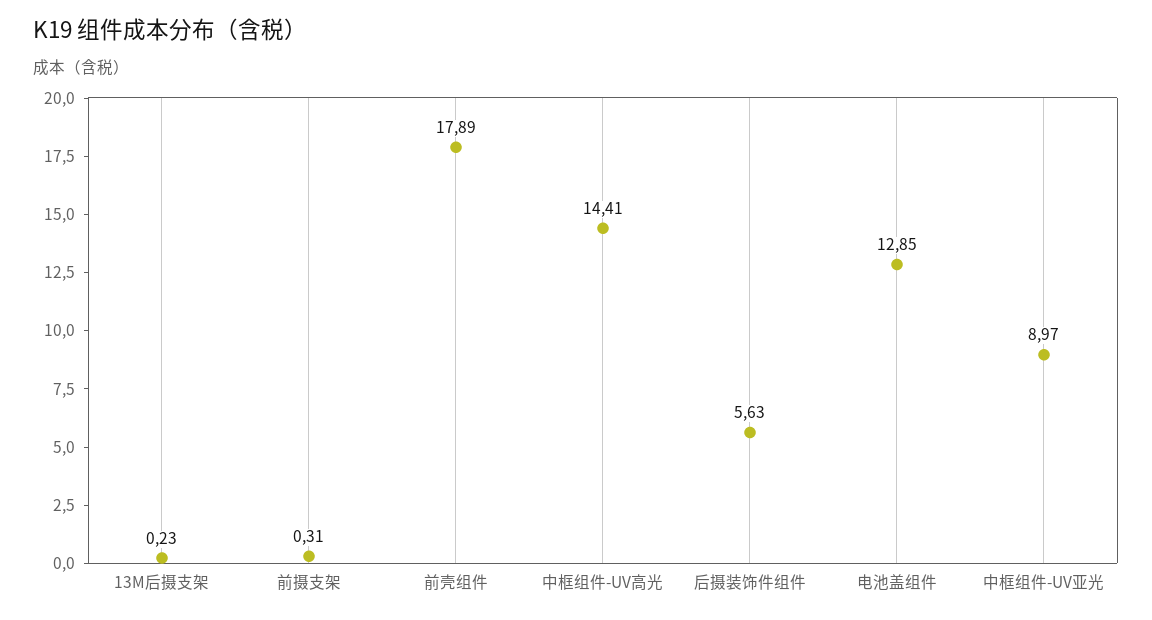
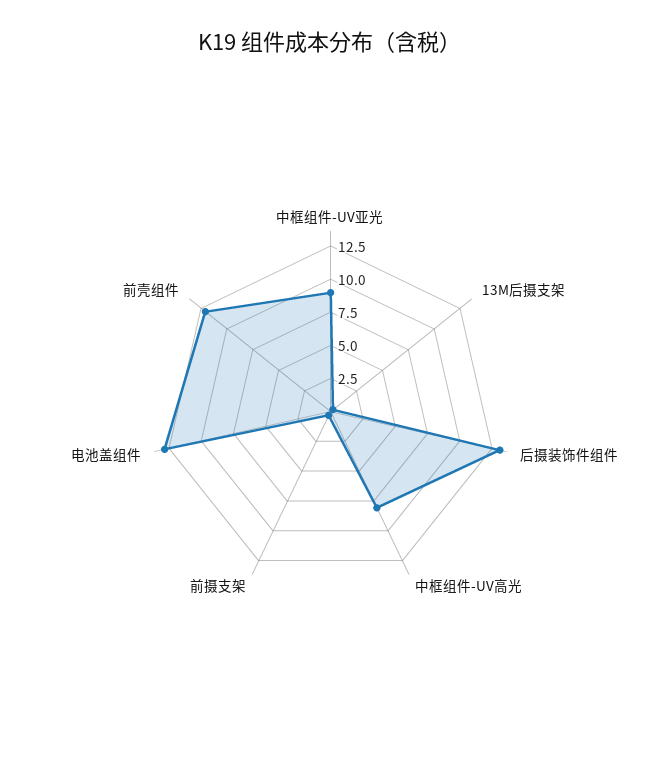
前壳组件: 17.89 -> 12.5
中框组件-UV高光: 14.41 -> 7.5
后摄装饰件组件: 5.63 -> 12.5

